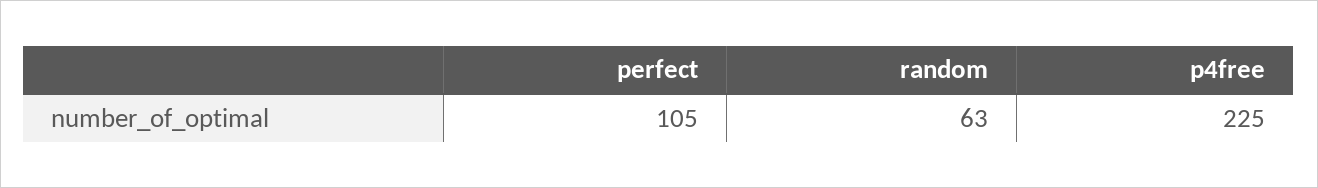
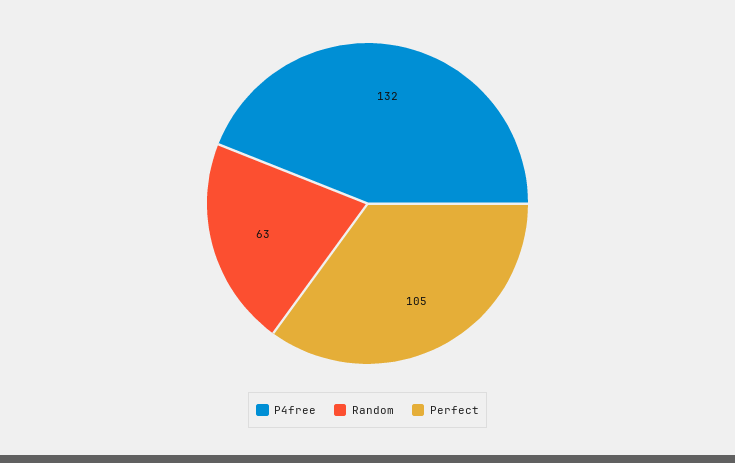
p4free: 225 -> 132

